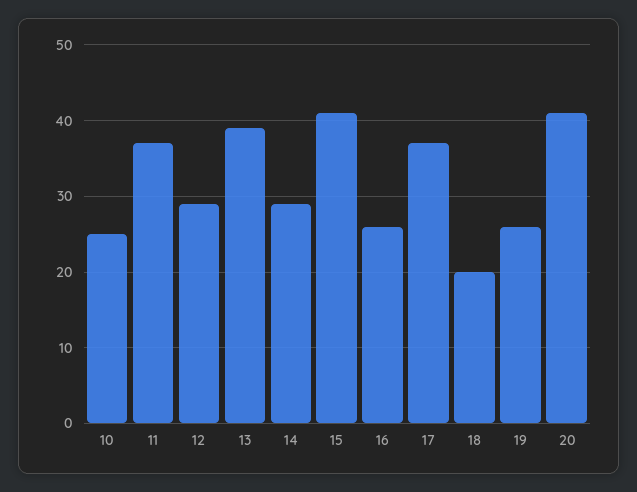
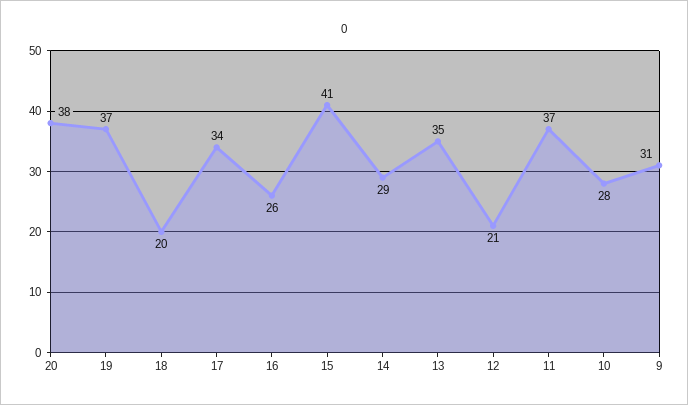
10: 25 -> 28
12: 29 -> 21
13: 39 -> 35
17: 37 -> 34
19: 26 -> 37
20: 41 -> 38
9: none -> 31

